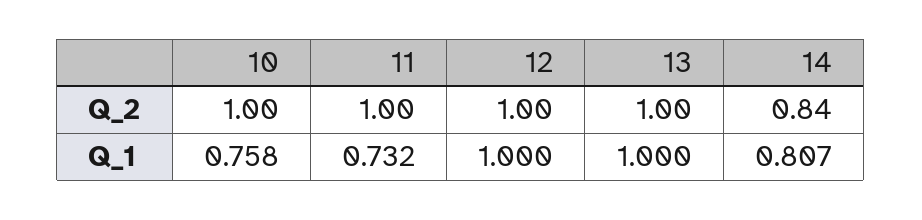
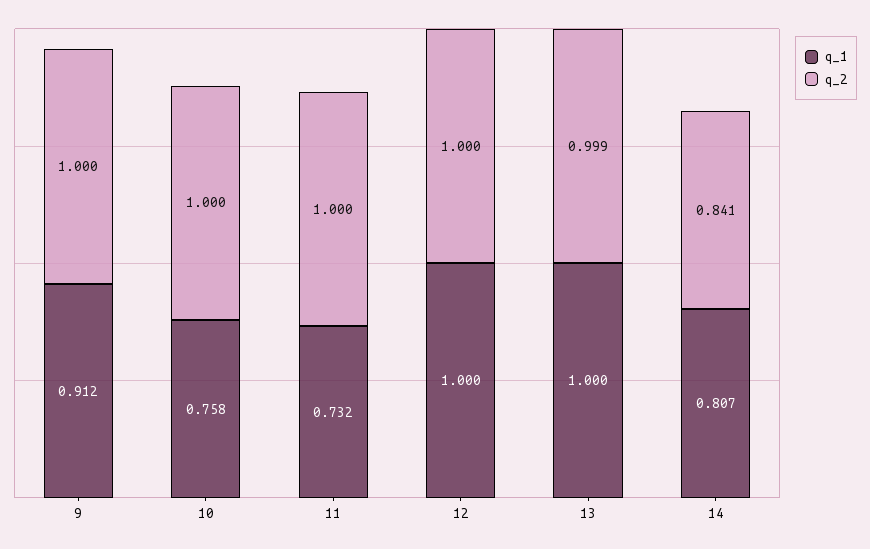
Q_2, 13: 1 -> 0.999
Q_2, 14: 0.84 -> 0.841
Q_1, 9: none -> 0.912
Q_2, 9: none -> 1

